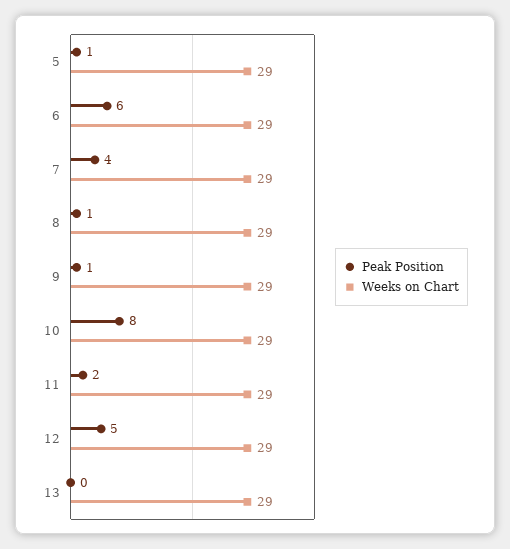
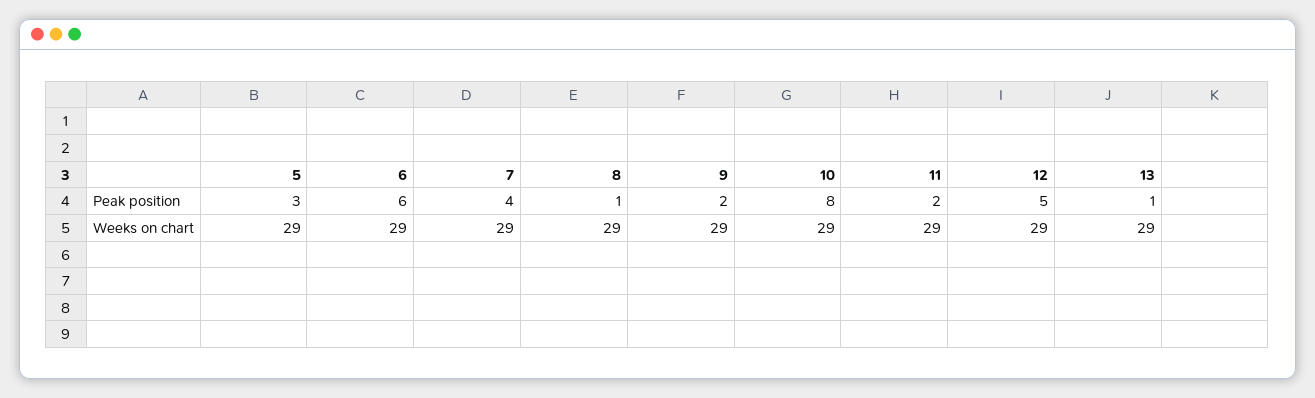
Peak Position, 5: 1 -> 3
Peak Position, 9: 1 -> 2
Peak Position, 13: 0 -> 1

